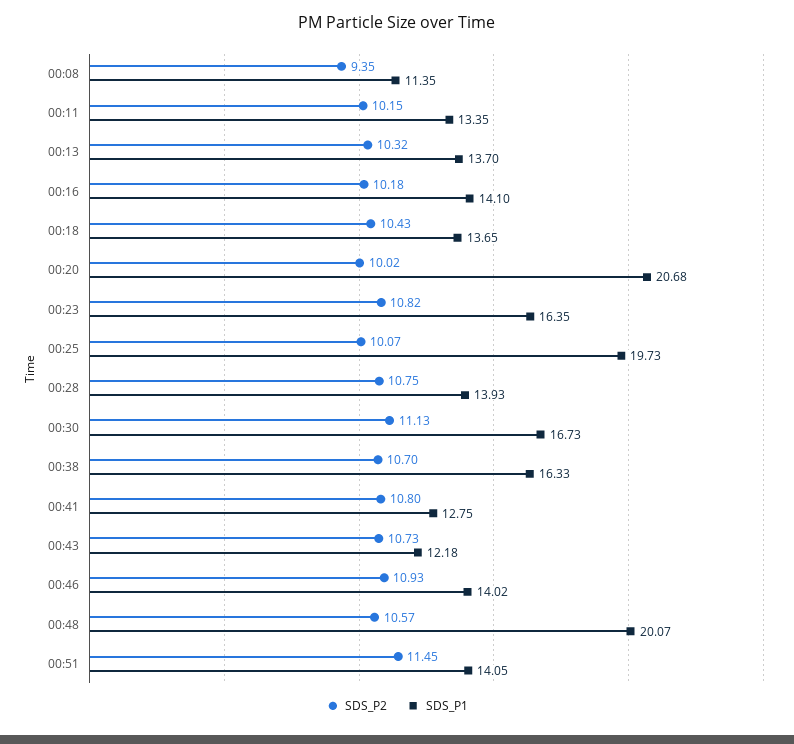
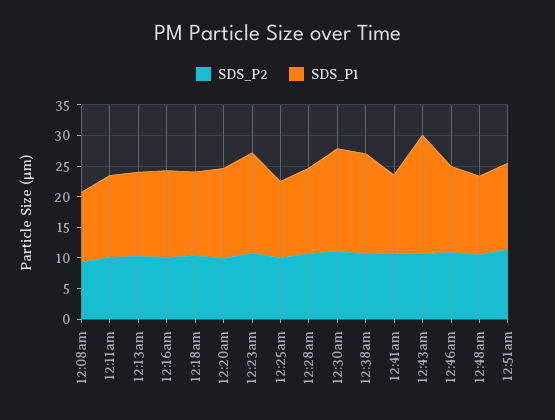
SDS_P1, 00:20: 20.68 -> 15
SDS_P1, 00:25: 19.73 -> 12.5
SDS_P1, 00:43: 12.18 -> 20
SDS_P1, 00:48: 20.07 -> 12.5

